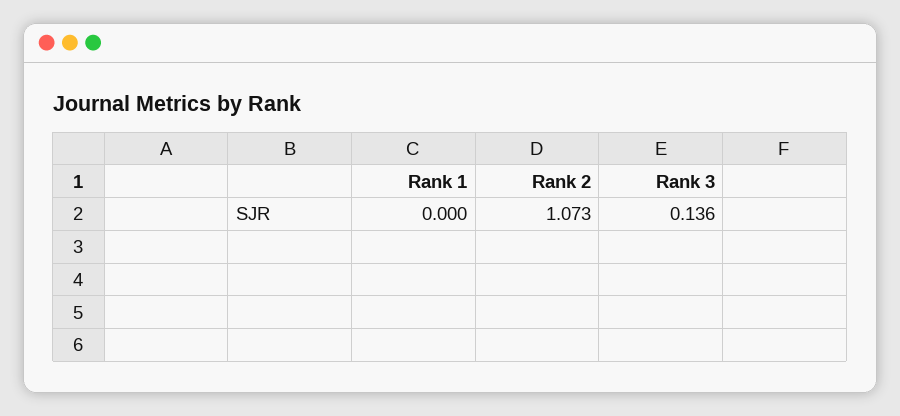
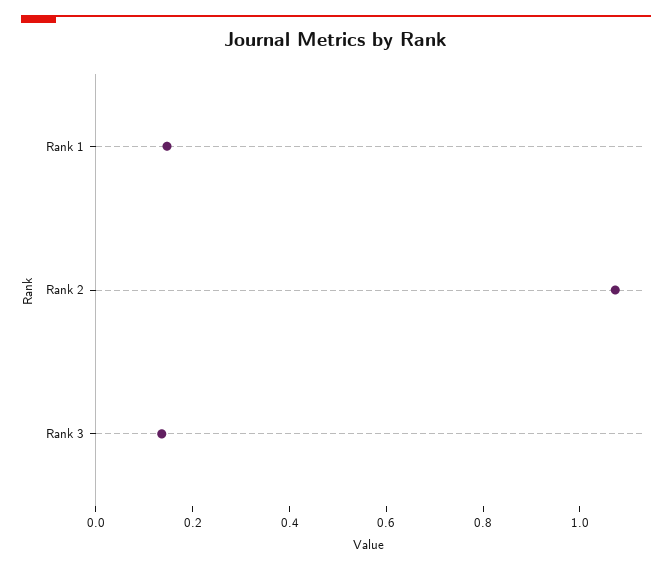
Rank 1: 0 -> 0.15

